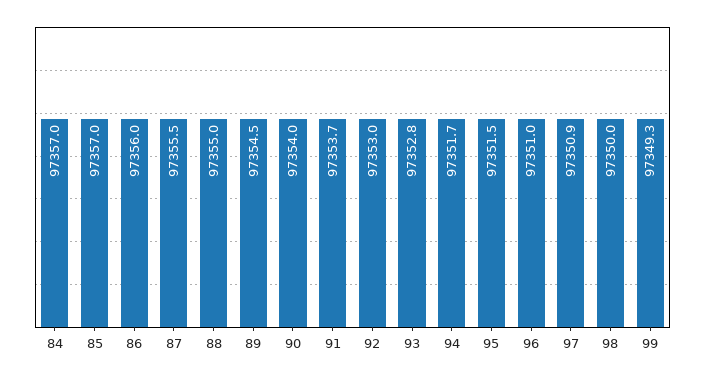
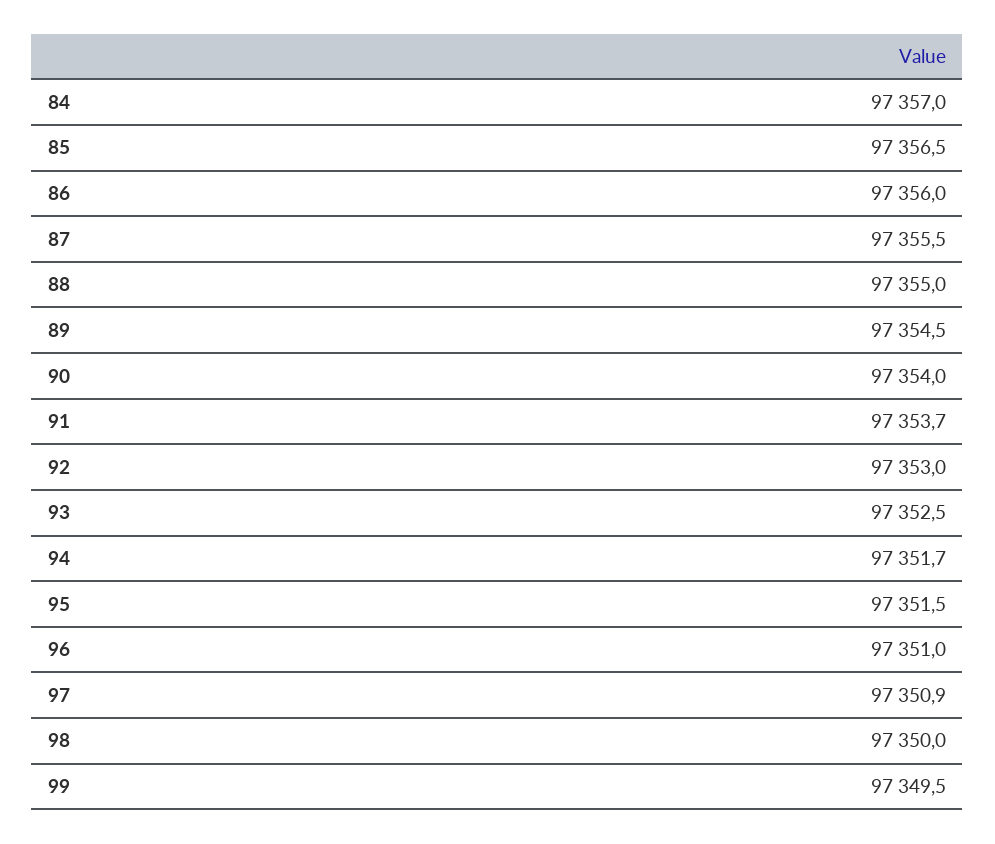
85: 97357 -> 97356.5
93: 97352.8 -> 97352.5
99: 97349.3 -> 97349.5

